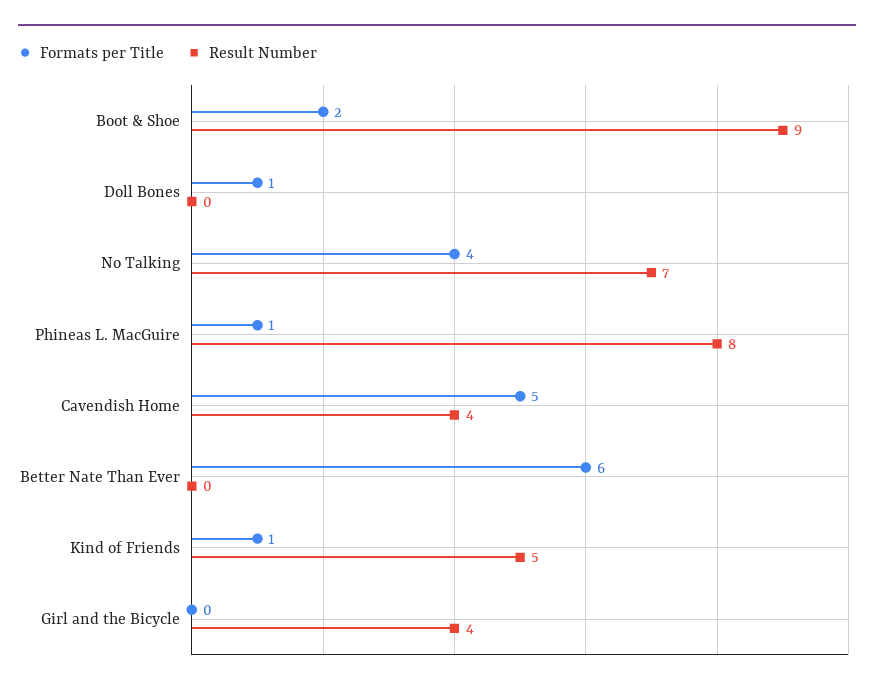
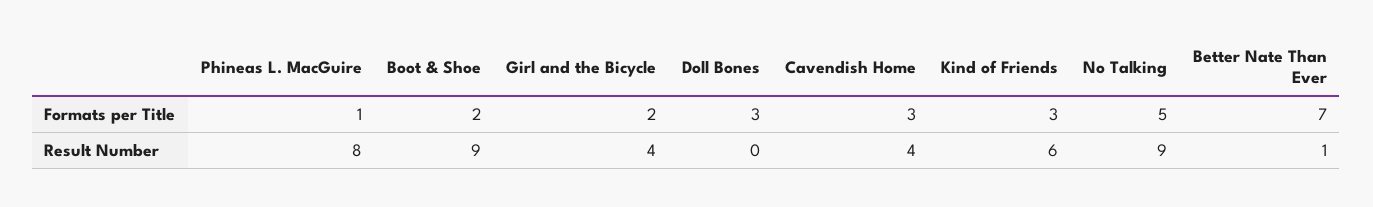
Formats per Title, Doll Bones: 1 -> 3
Formats per Title, No Talking: 4 -> 5
Result Number, No Talking: 7 -> 9
Formats per Title, Cavendish Home: 5 -> 3
Formats per Title, Better Nate Than Ever: 6 -> 7
Result Number, Better Nate Than Ever: 0 -> 1
Formats per Title, Kind of Friends: 1 -> 3
Result Number, Kind of Friends: 5 -> 6
Formats per Title, Girl and the Bicycle: 0 -> 2

